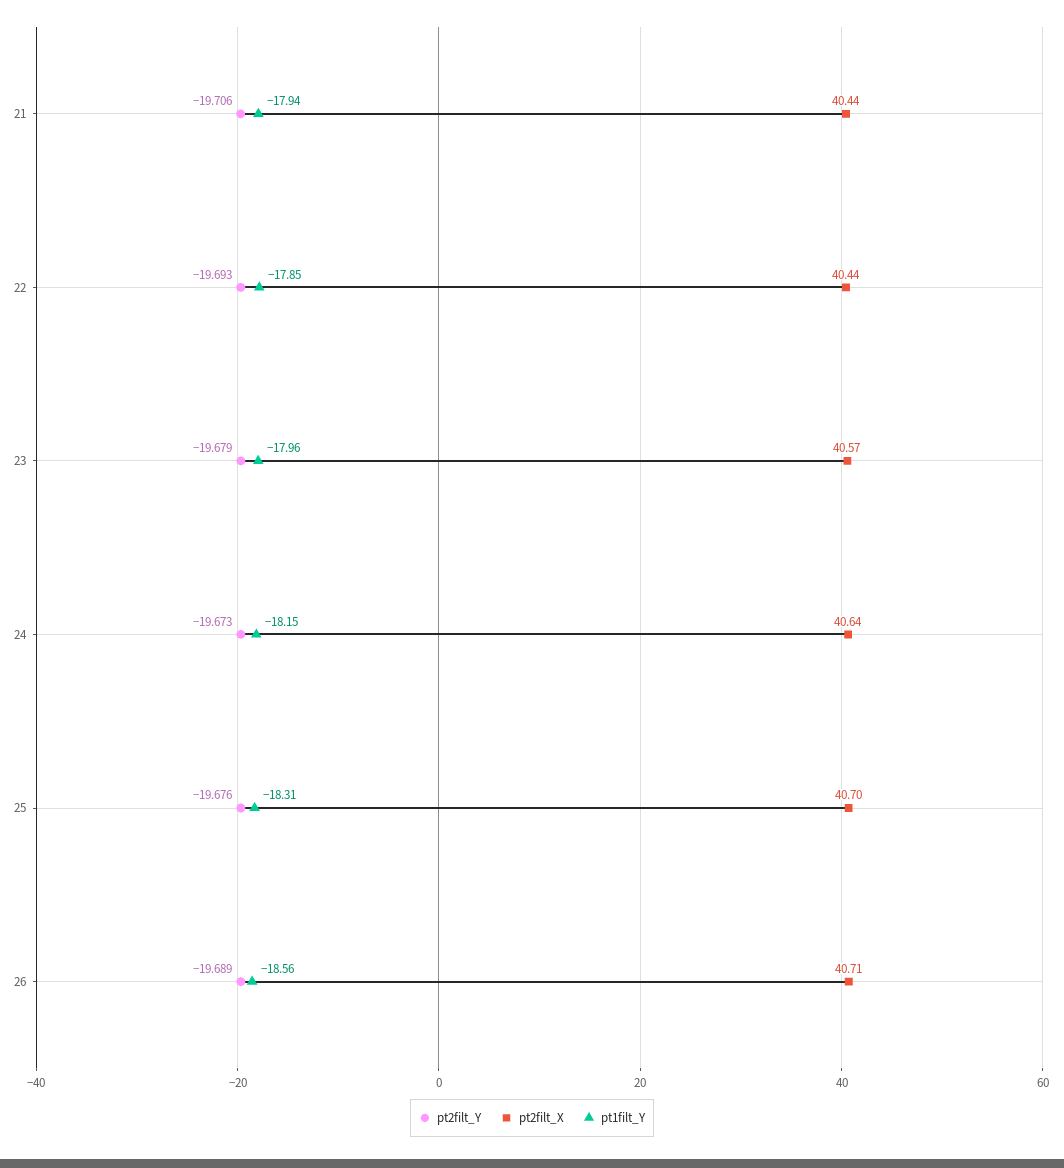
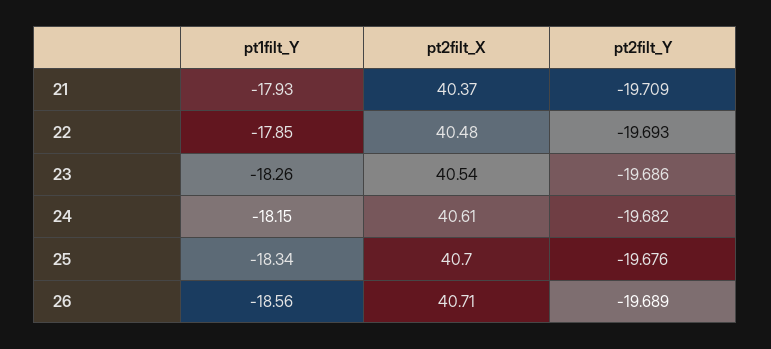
pt2filt_Y, 21: -19.706 -> -19.709
pt2filt_X, 21: 40.44 -> 40.37
pt1filt_Y, 21: -17.94 -> -17.93
pt2filt_X, 22: 40.44 -> 40.48
pt2filt_Y, 23: -19.679 -> -19.686
pt2filt_X, 23: 40.57 -> 40.54
pt1filt_Y, 23: -17.96 -> -18.26
pt2filt_Y, 24: -19.673 -> -19.682
pt2filt_X, 24: 40.64 -> 40.61
pt1filt_Y, 25: -18.31 -> -18.34

